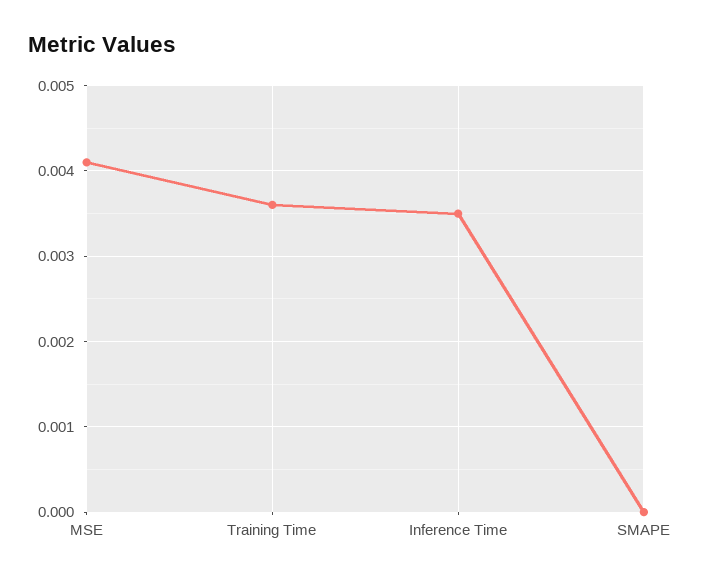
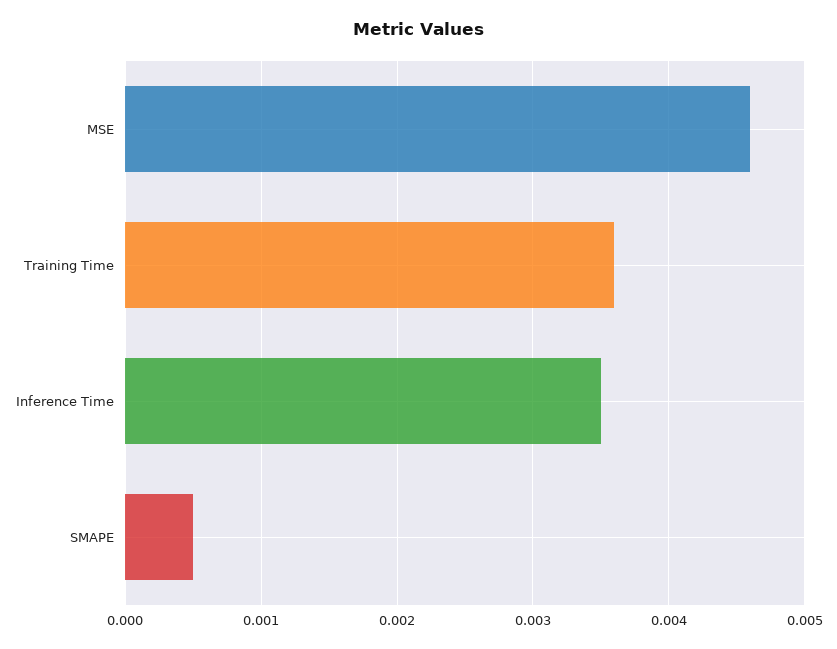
MSE: 0.0041 -> 0.0046
SMAPE: 0 -> 0.0005

